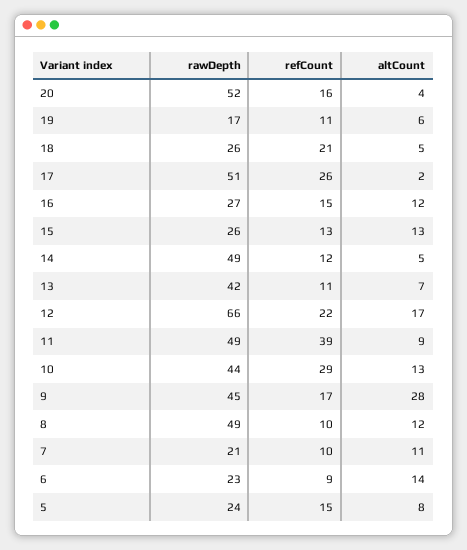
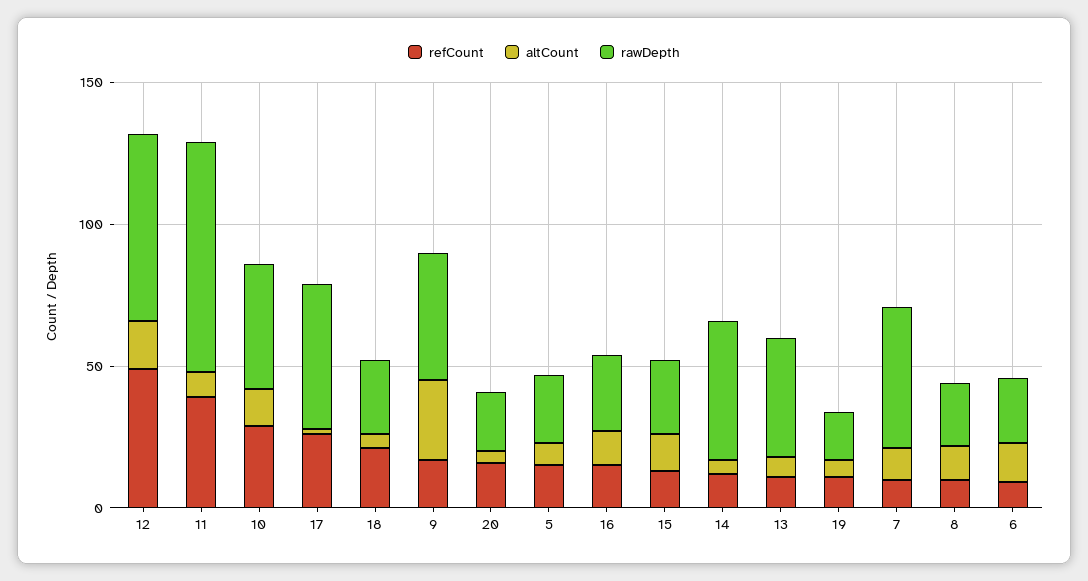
rawDepth, 20: 52 -> 20
refCount, 12: 22 -> 50
rawDepth, 11: 49 -> 80
rawDepth, 8: 49 -> 20
rawDepth, 7: 21 -> 50

